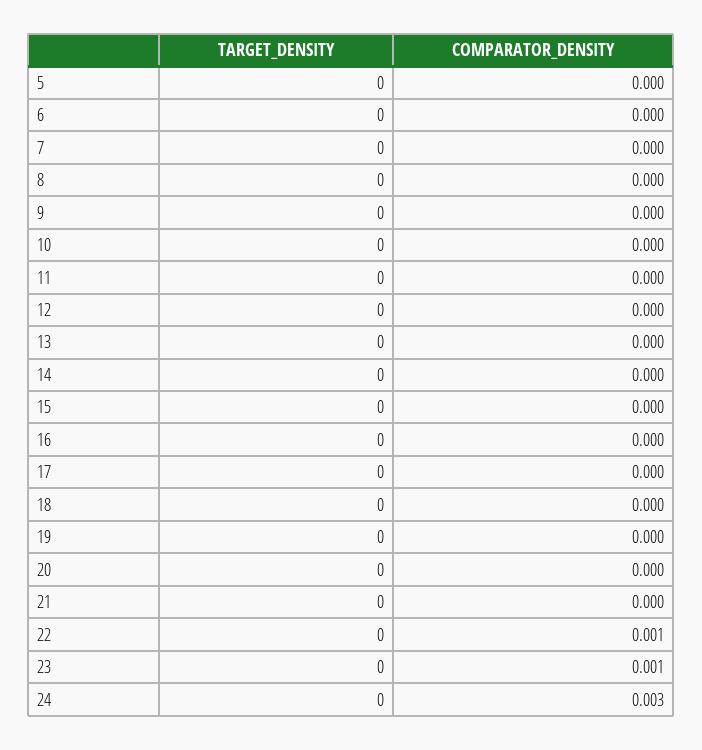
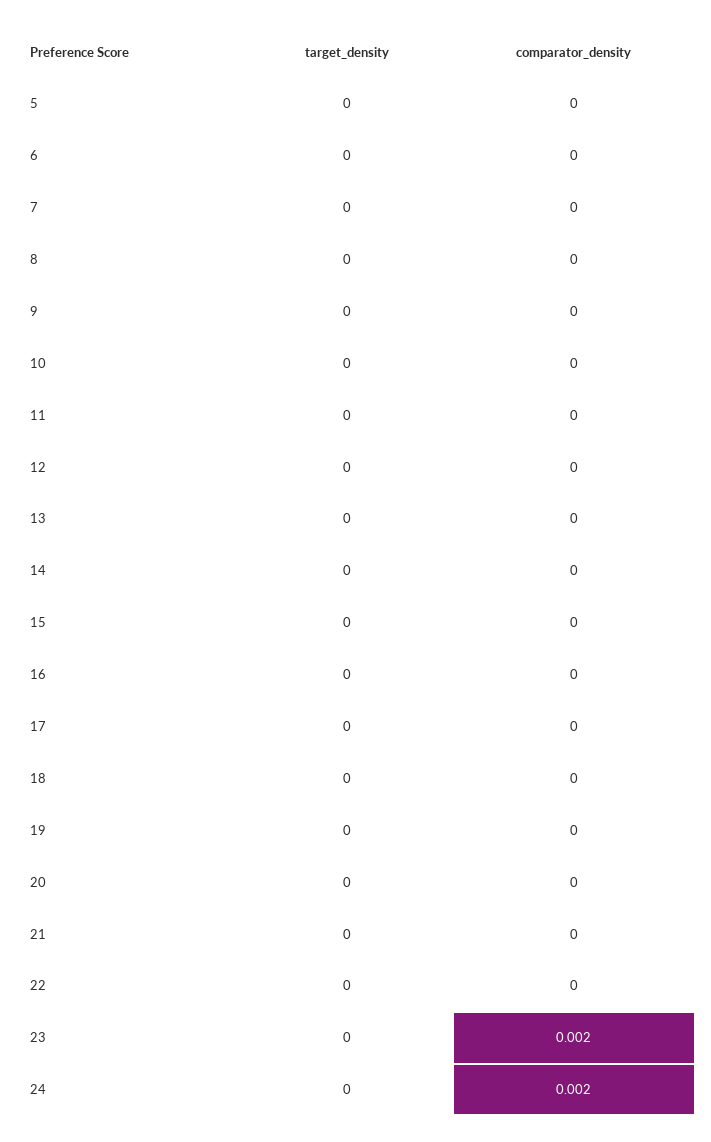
COMPARATOR_DENSITY, 22: 0.001 -> 0
COMPARATOR_DENSITY, 23: 0.001 -> 0.002
COMPARATOR_DENSITY, 24: 0.003 -> 0.002

